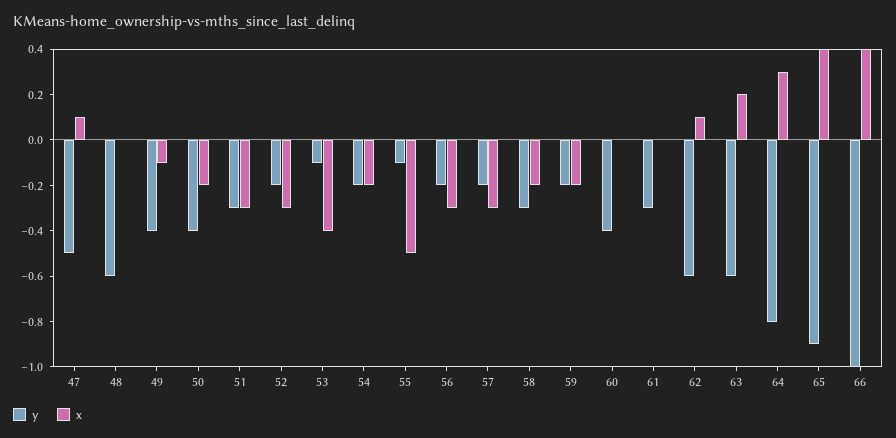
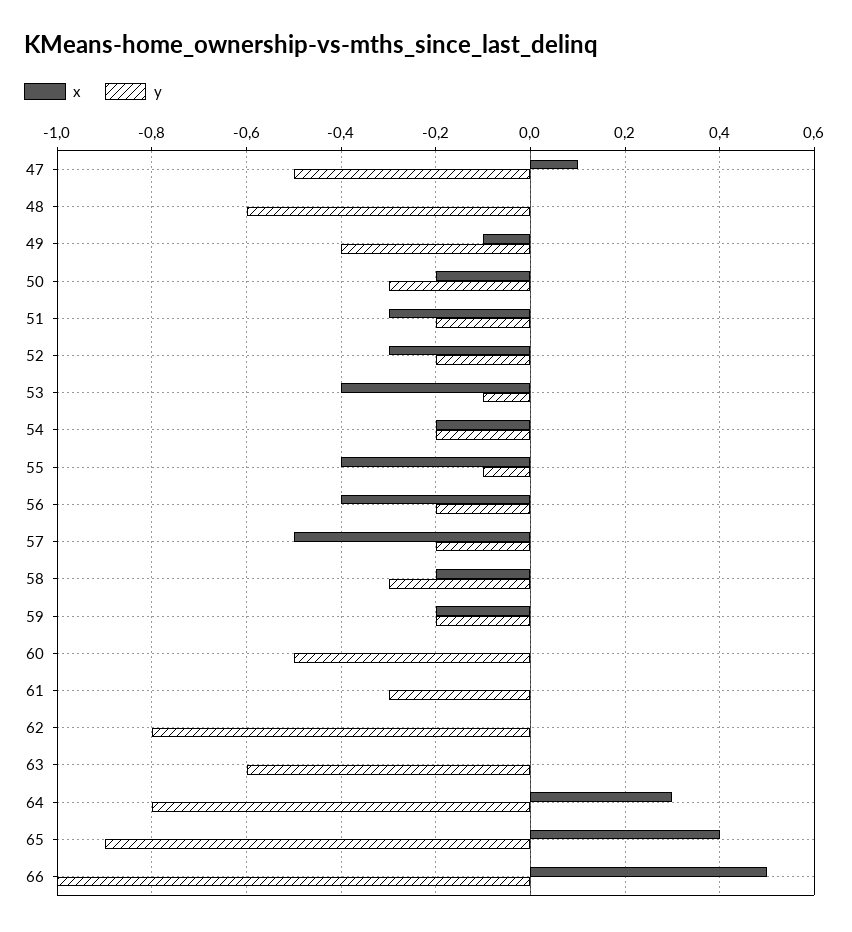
y, 50: -0.4 -> -0.3
y, 51: -0.3 -> -0.2
x, 55: -0.5 -> -0.4
x, 56: -0.3 -> -0.4
x, 57: -0.3 -> -0.5
y, 60: -0.4 -> -0.5
y, 62: -0.6 -> -0.8
x, 62: 0.1 -> 0
x, 63: 0.2 -> 0
x, 66: 0.4 -> 0.5

